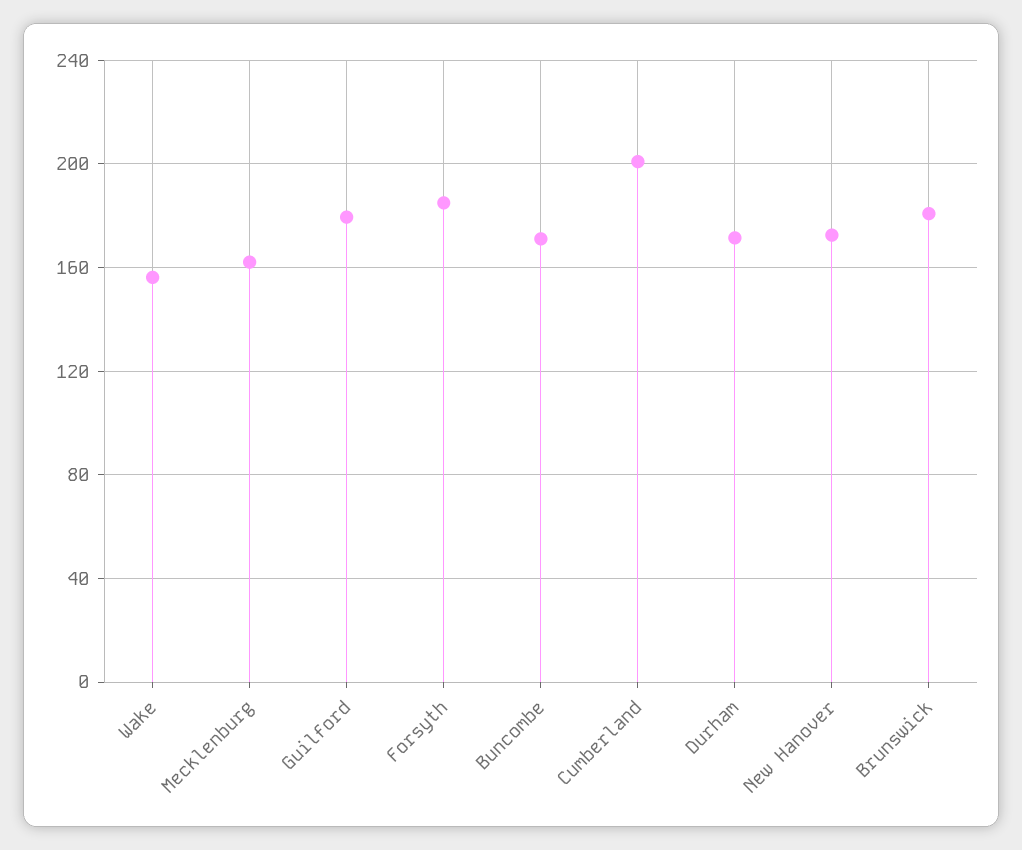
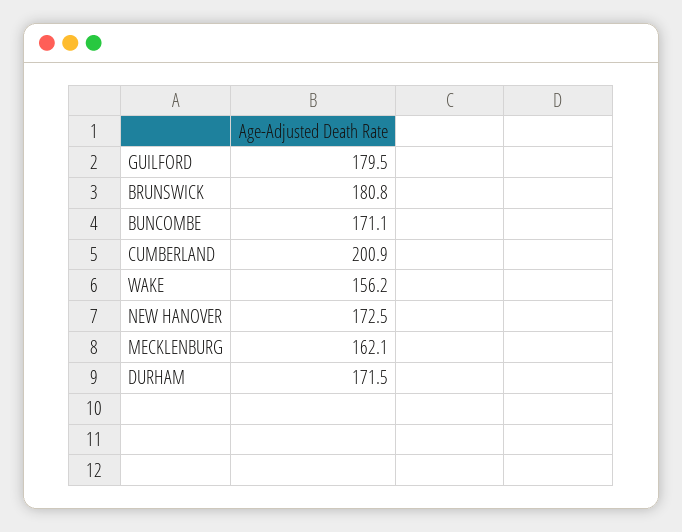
Forsyth: 185 -> none

